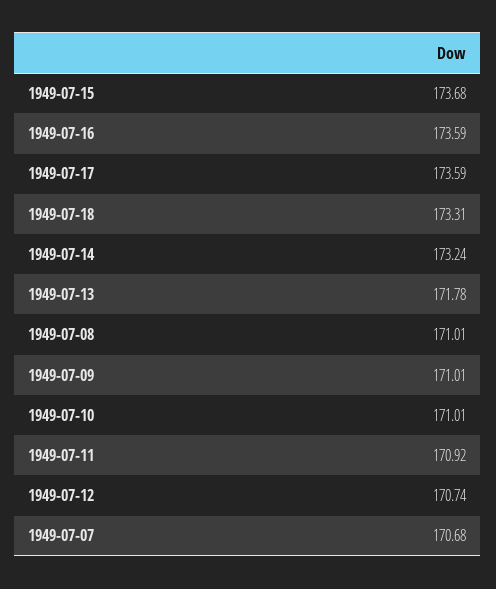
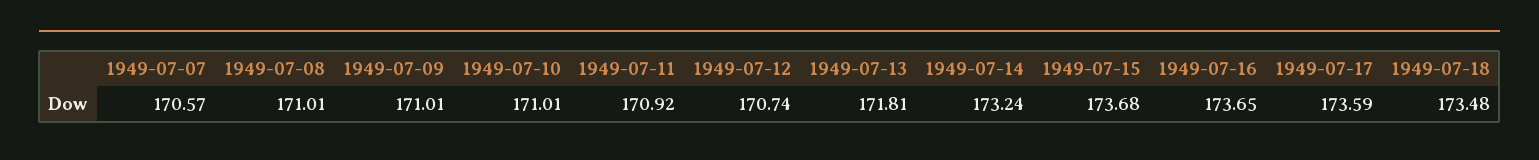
1949-07-16: 173.59 -> 173.65
1949-07-18: 173.31 -> 173.48
1949-07-13: 171.78 -> 171.81
1949-07-07: 170.68 -> 170.57

